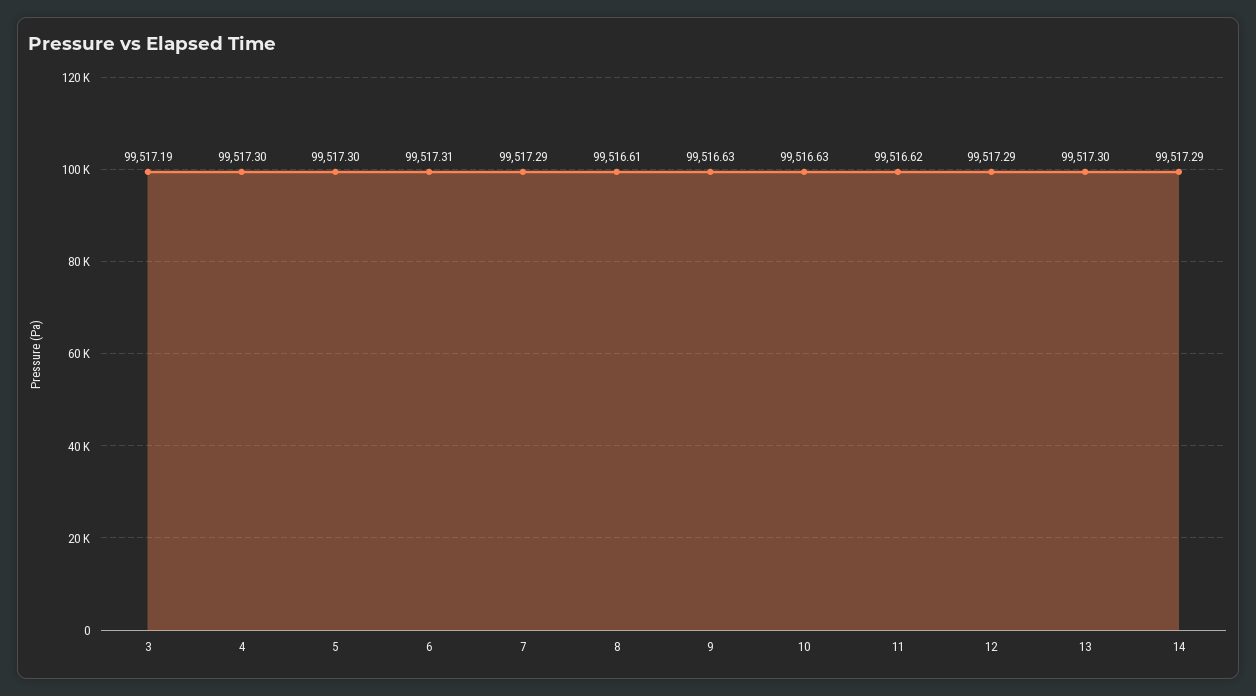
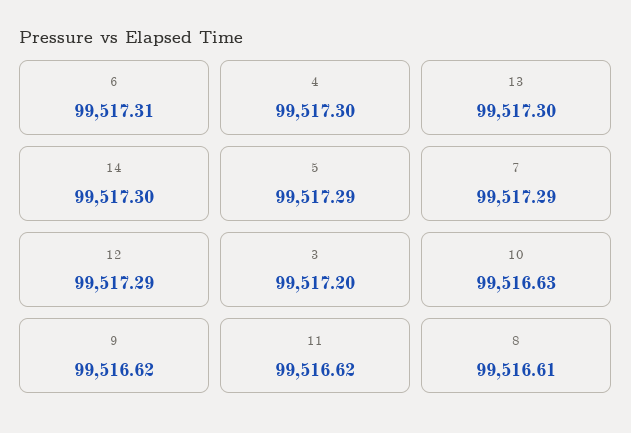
3: 99517.19 -> 99517.2
5: 99517.3 -> 99517.29
9: 99516.63 -> 99516.62
14: 99517.29 -> 99517.3

